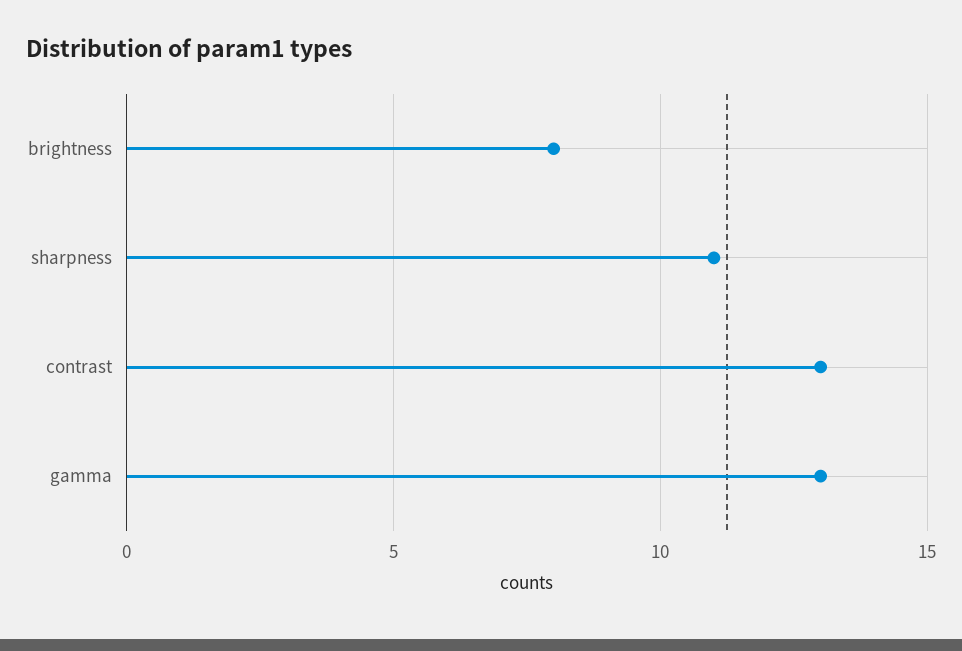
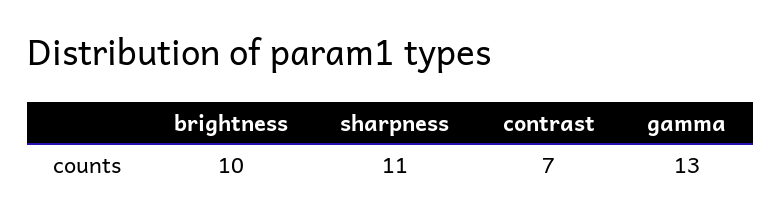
brightness: 8 -> 10
contrast: 13 -> 7

